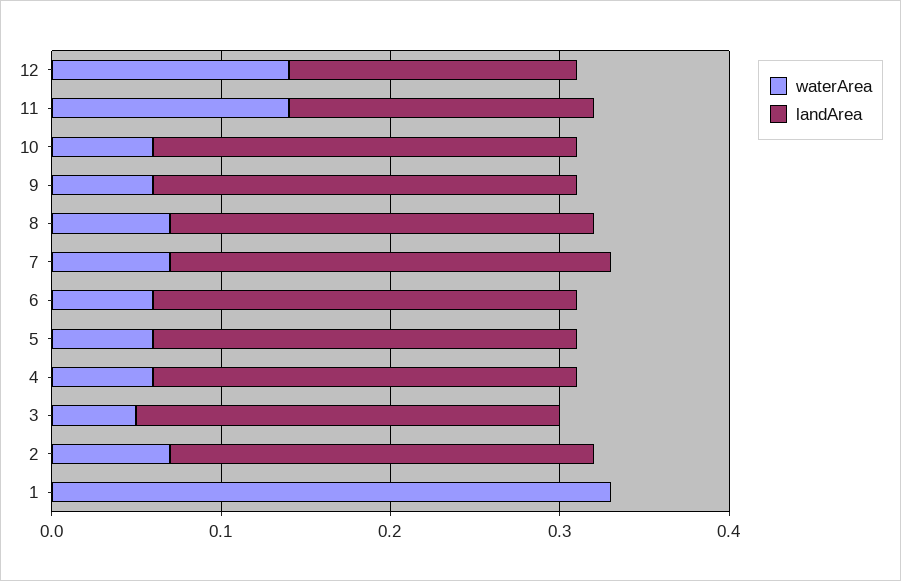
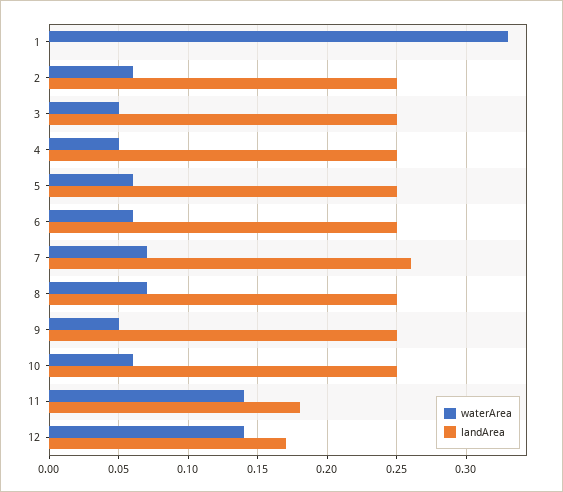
waterArea, 9: 0.06 -> 0.05
waterArea, 4: 0.06 -> 0.05
waterArea, 2: 0.07 -> 0.06

